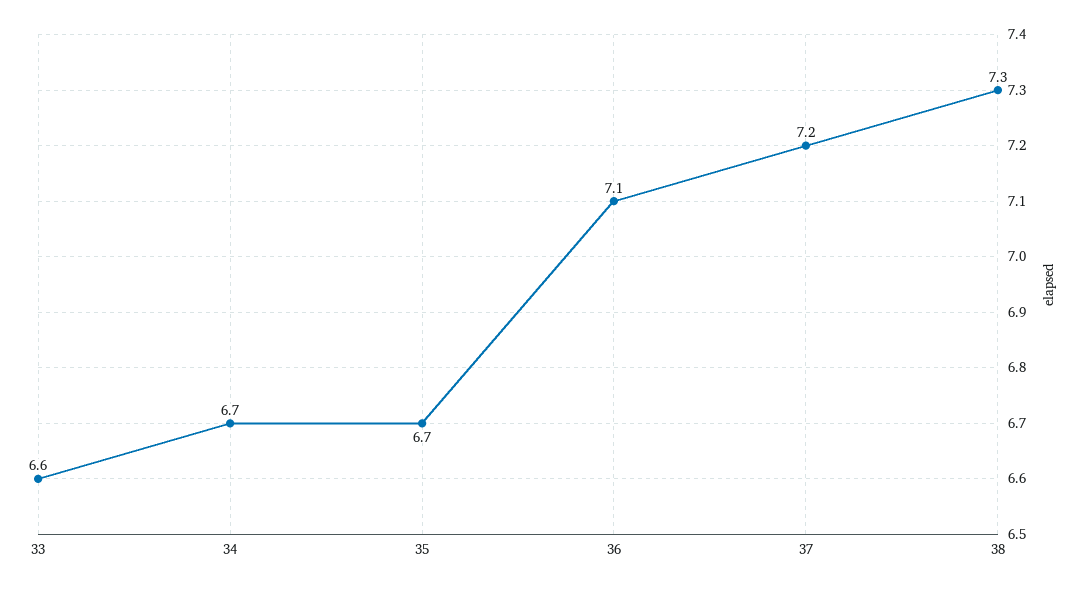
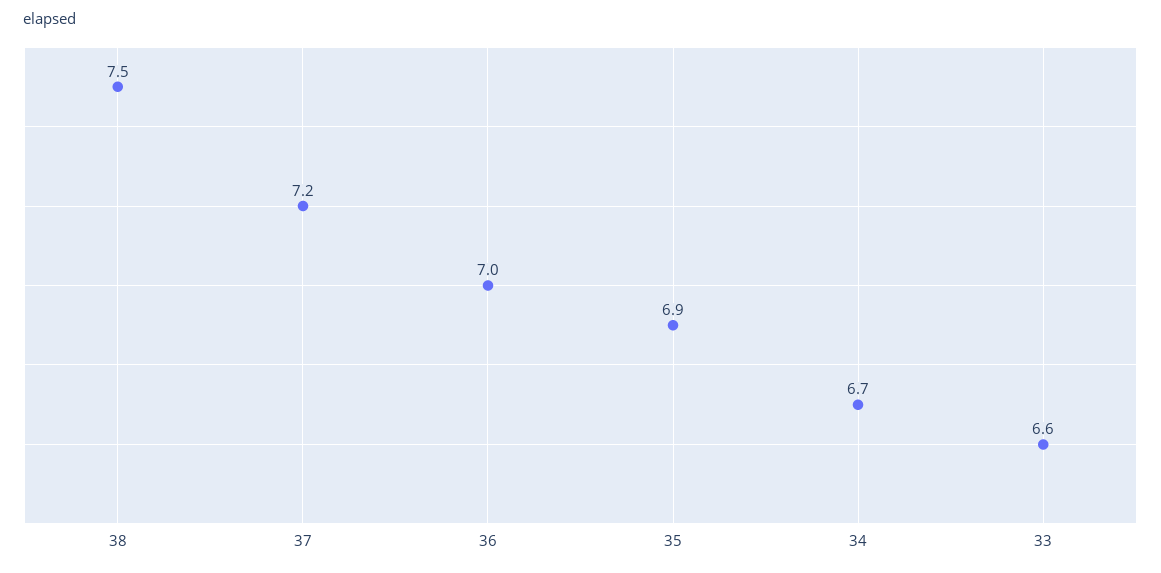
35: 6.7 -> 6.9
36: 7.1 -> 7
38: 7.3 -> 7.5

